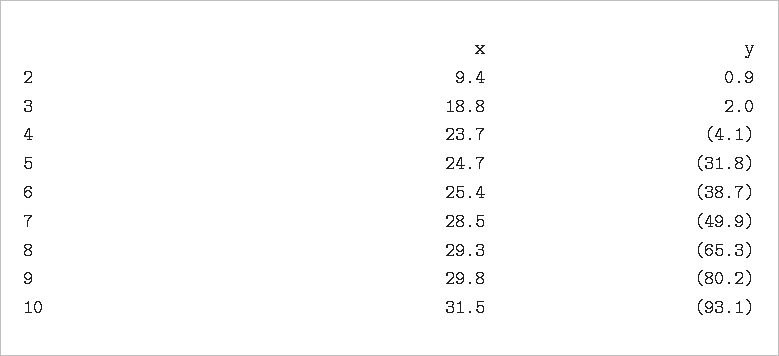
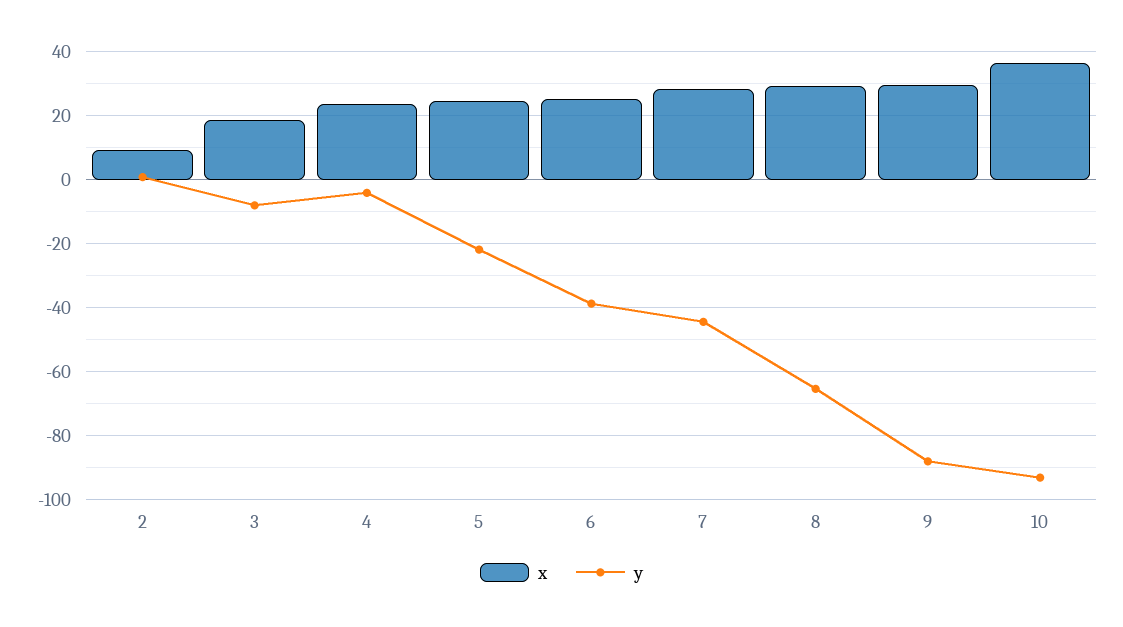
y, 3: 2 -> -8
y, 5: -31.8 -> -22
y, 7: -49.9 -> -44
y, 9: -80.2 -> -88
x, 10: 31.5 -> 36

